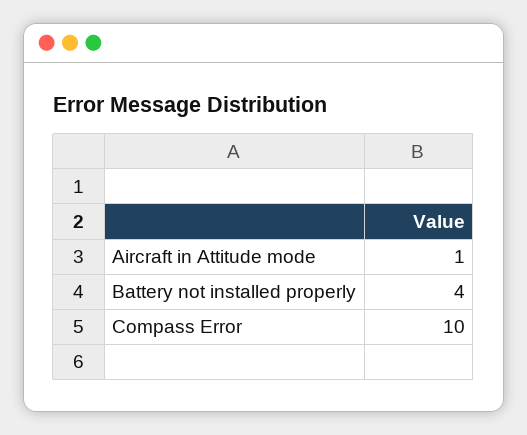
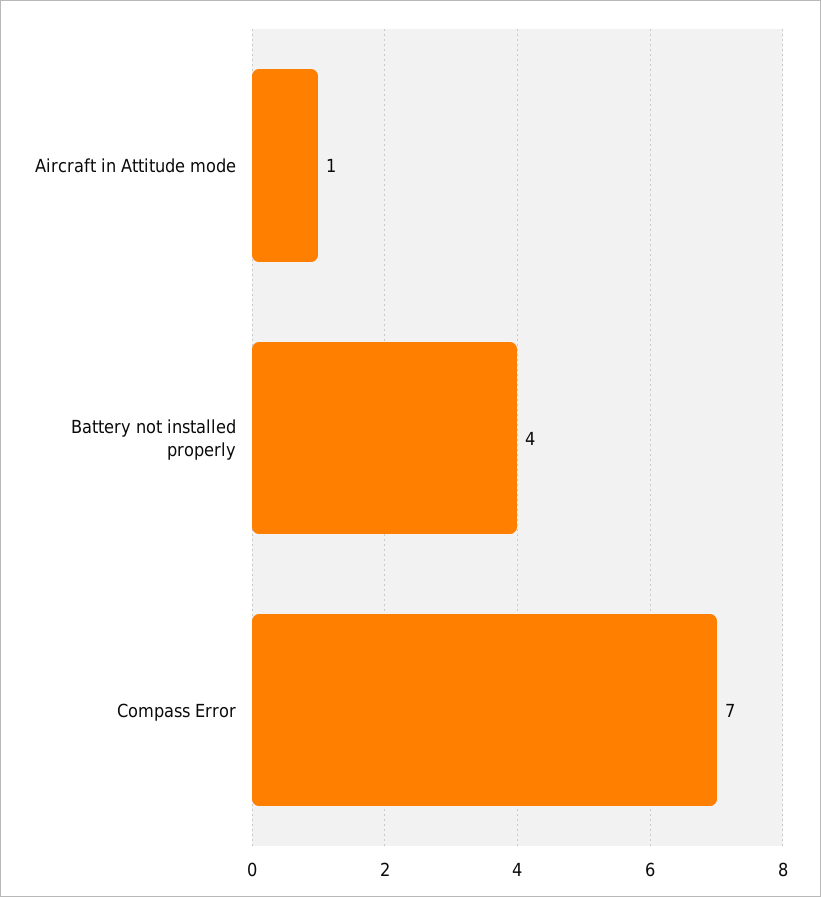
Compass Error: 10 -> 7

